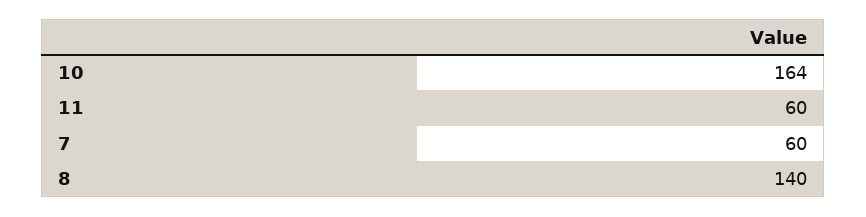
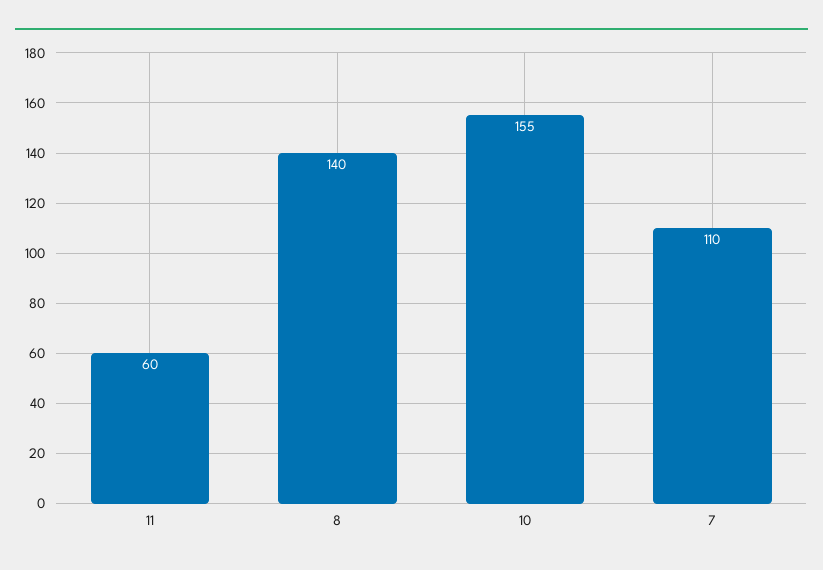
10: 164 -> 155
7: 60 -> 110

